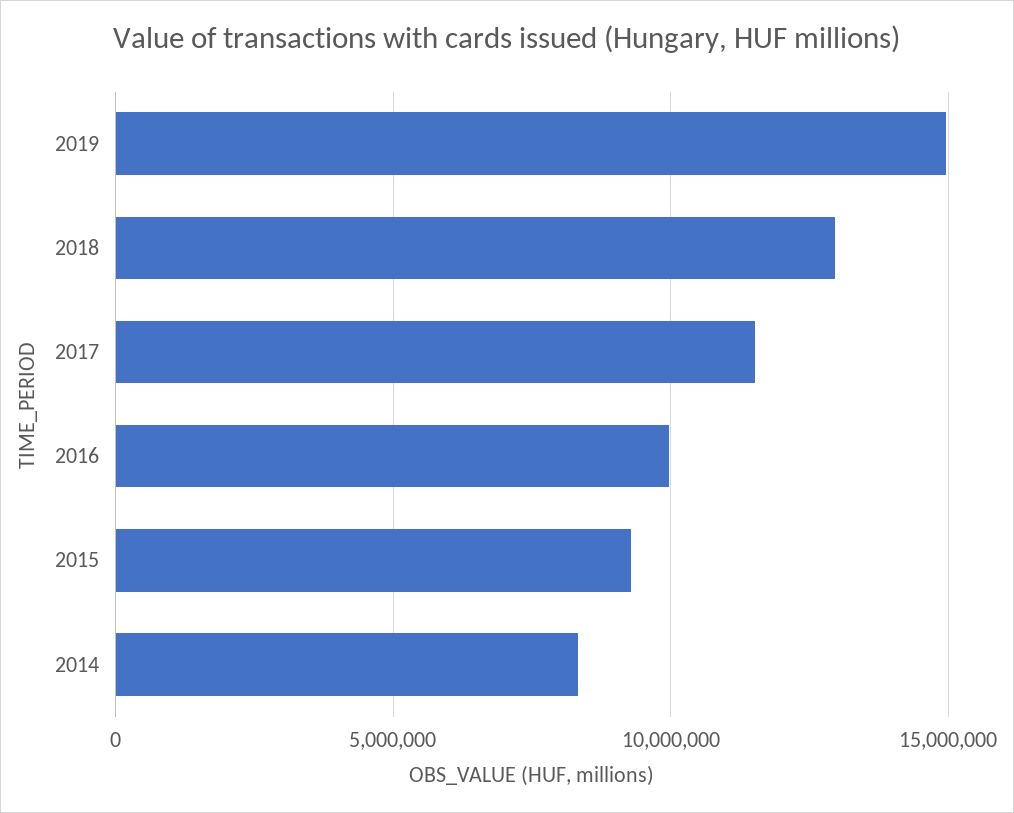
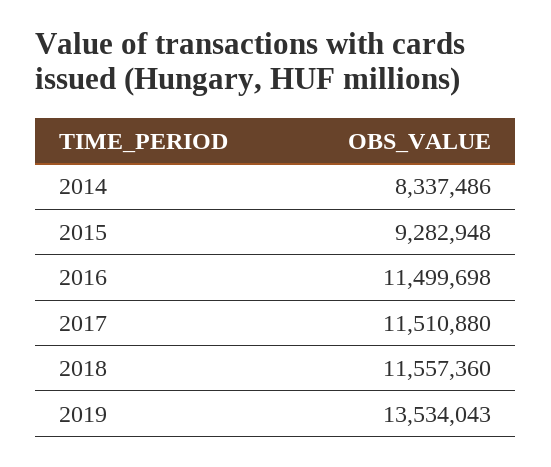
2019: 15000000 -> 13534043
2018: 13000000 -> 11557360
2016: 10000000 -> 11499698

